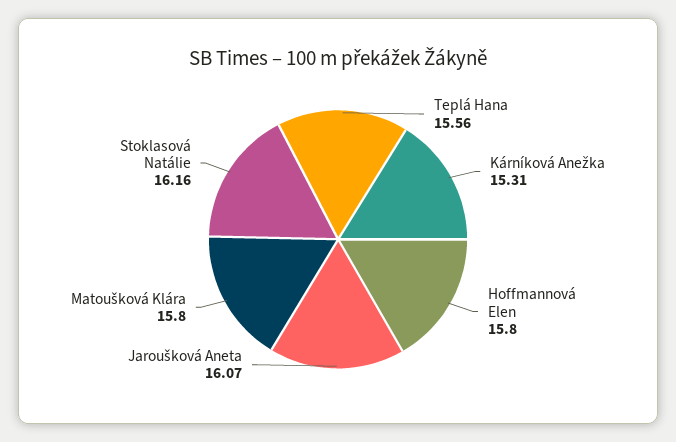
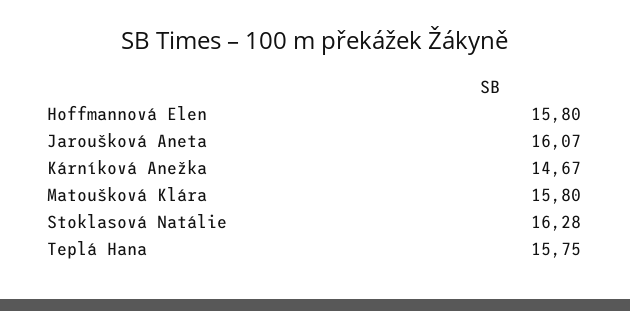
Teplá Hana: 15.56 -> 15.75
Kárníková Anežka: 15.31 -> 14.67
Stoklasová Natálie: 16.16 -> 16.28

